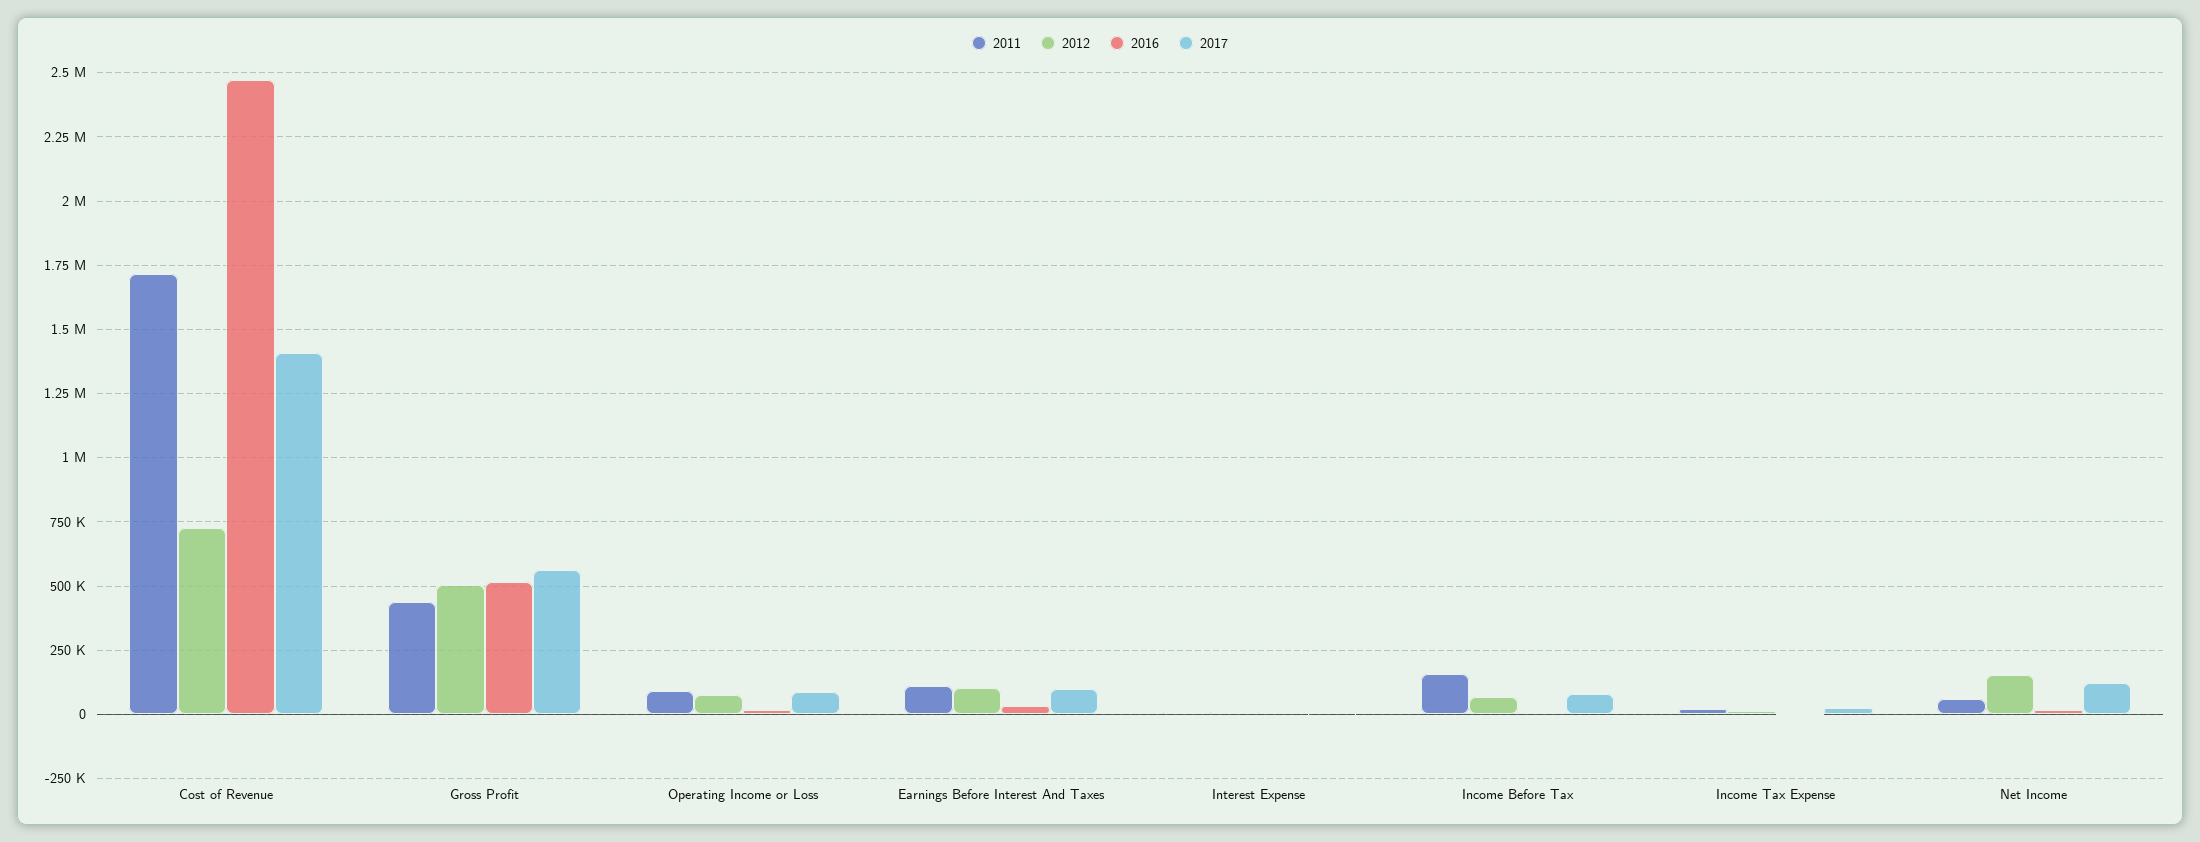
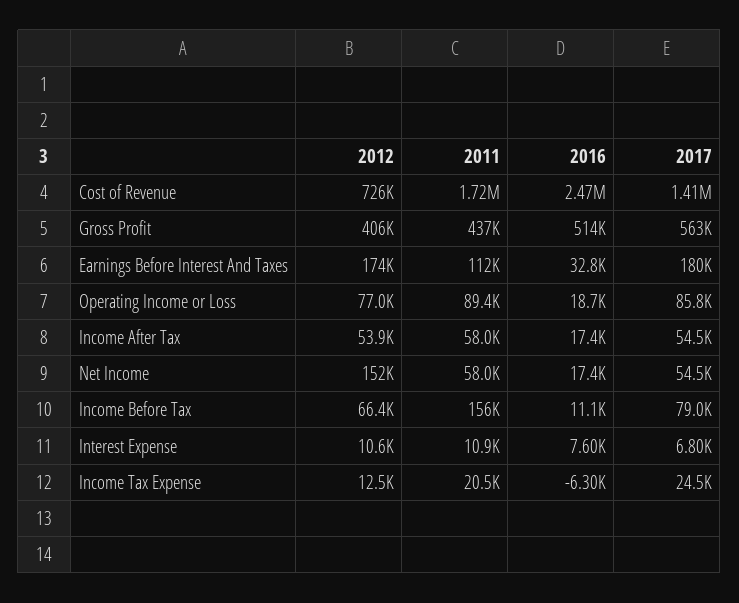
2012, Gross Profit: 500000 -> 406000
2012, Earnings Before Interest And Taxes: 100000 -> 174000
2017, Earnings Before Interest And Taxes: 100000 -> 180000
2017, Net Income: 125000 -> 54500
2012, Income After Tax: none -> 53900
2011, Income After Tax: none -> 58000
2016, Income After Tax: none -> 17400
2017, Income After Tax: none -> 54500

